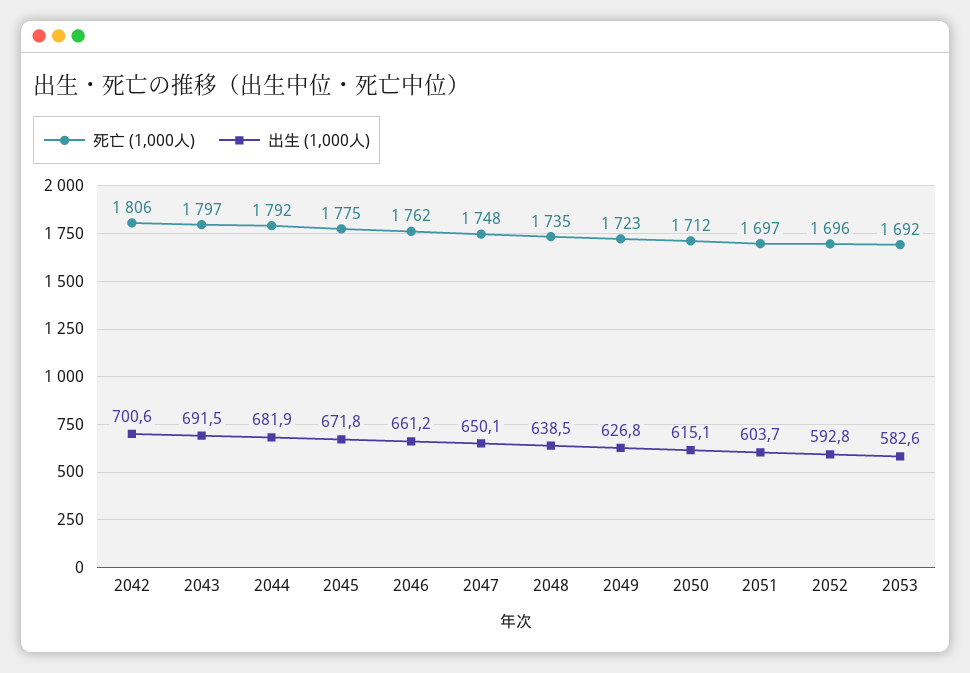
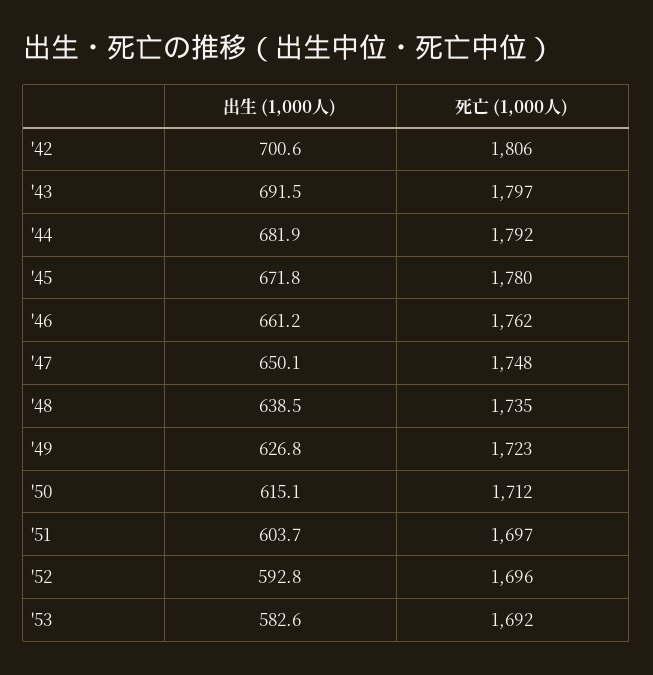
死亡 (1,000人), 2045: 1775 -> 1780

